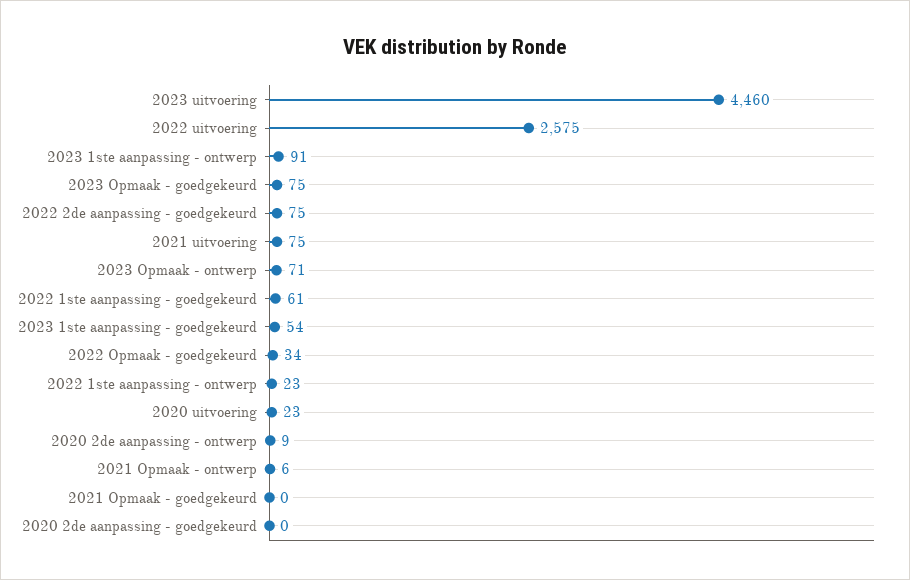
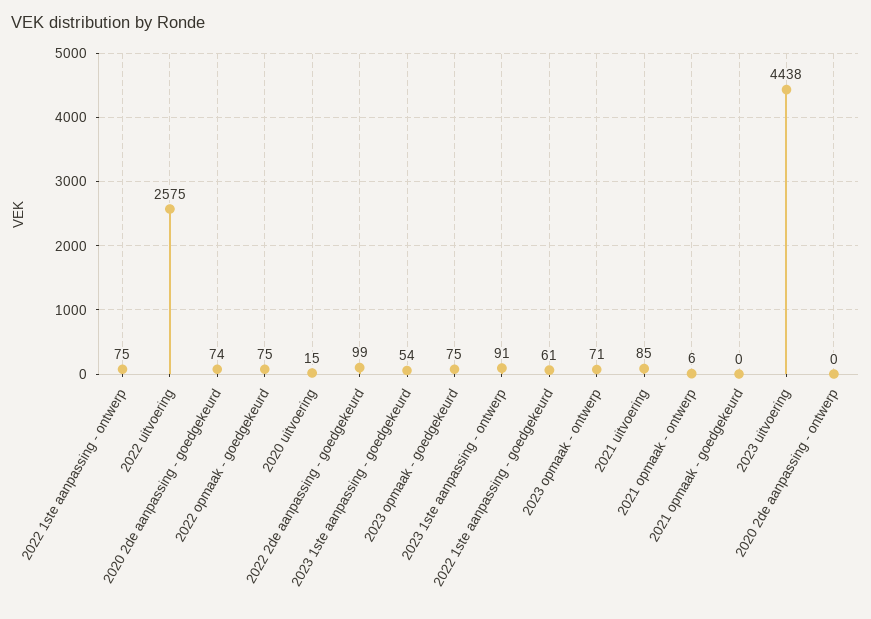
2023 uitvoering: 4460 -> 4438
2022 2de aanpassing - goedgekeurd: 75 -> 99
2021 uitvoering: 75 -> 85
2022 Opmaak - goedgekeurd: 34 -> 75
2022 1ste aanpassing - ontwerp: 23 -> 75
2020 uitvoering: 23 -> 15
2020 2de aanpassing - ontwerp: 9 -> 0
2020 2de aanpassing - goedgekeurd: 0 -> 74

